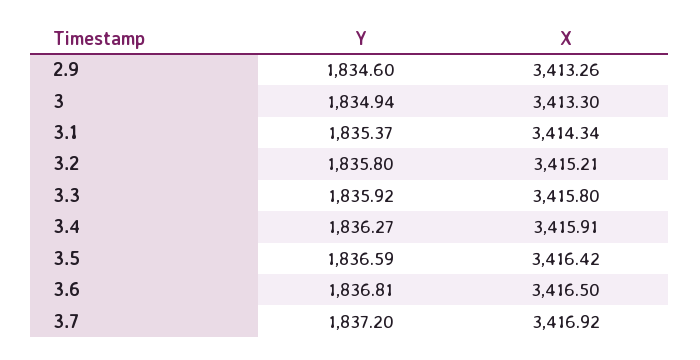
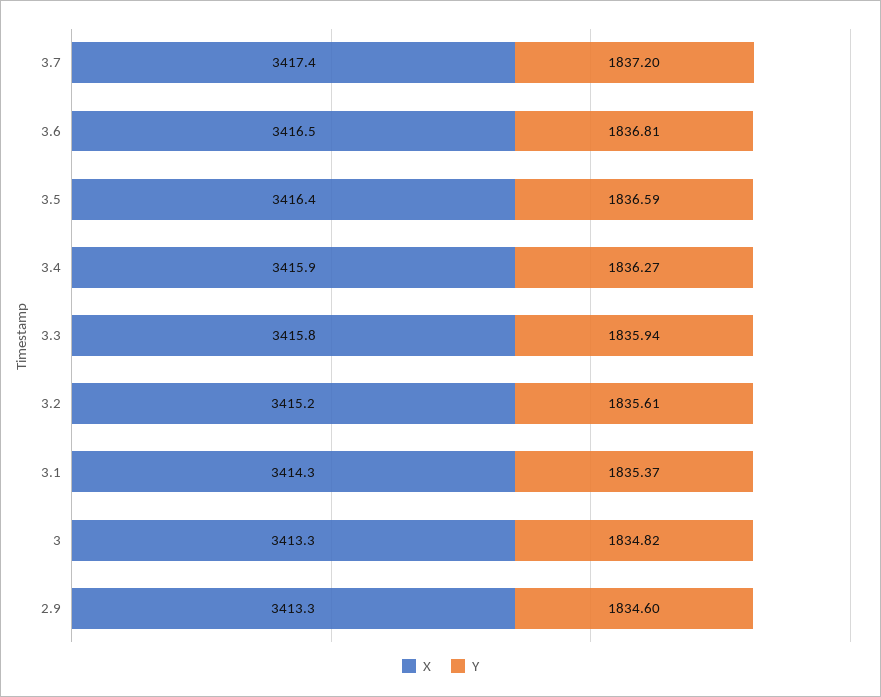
Y, 3: 1834.94 -> 1834.82
Y, 3.2: 1835.8 -> 1835.61
Y, 3.3: 1835.92 -> 1835.94
X, 3.7: 3416.92 -> 3417.4

